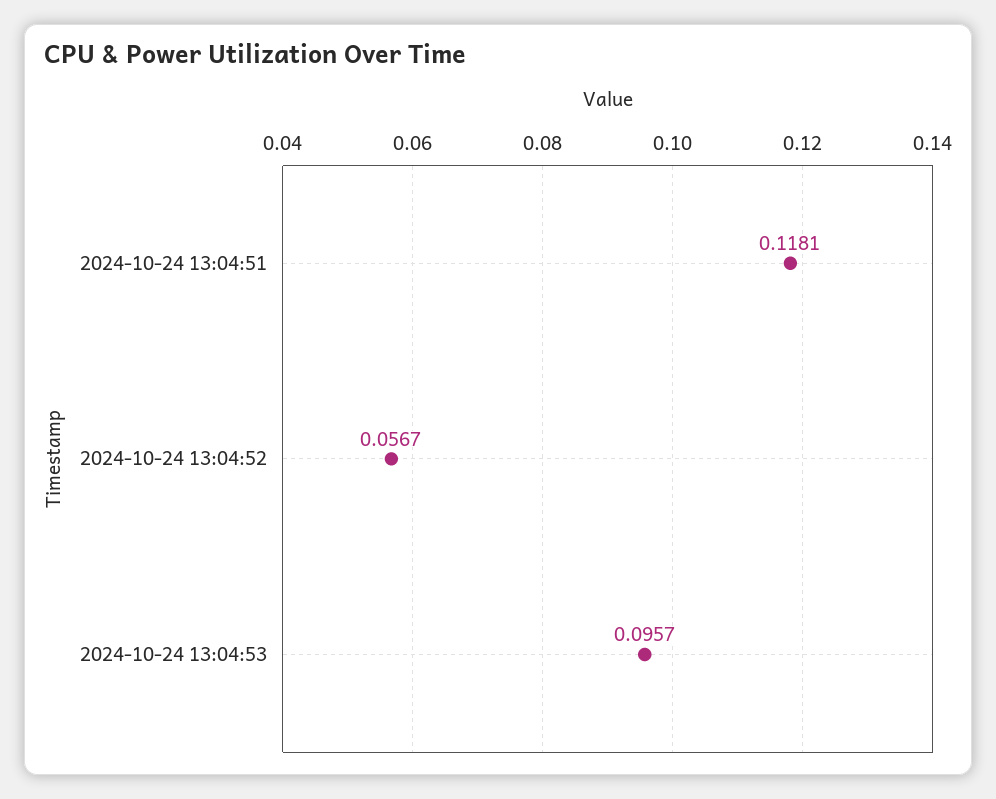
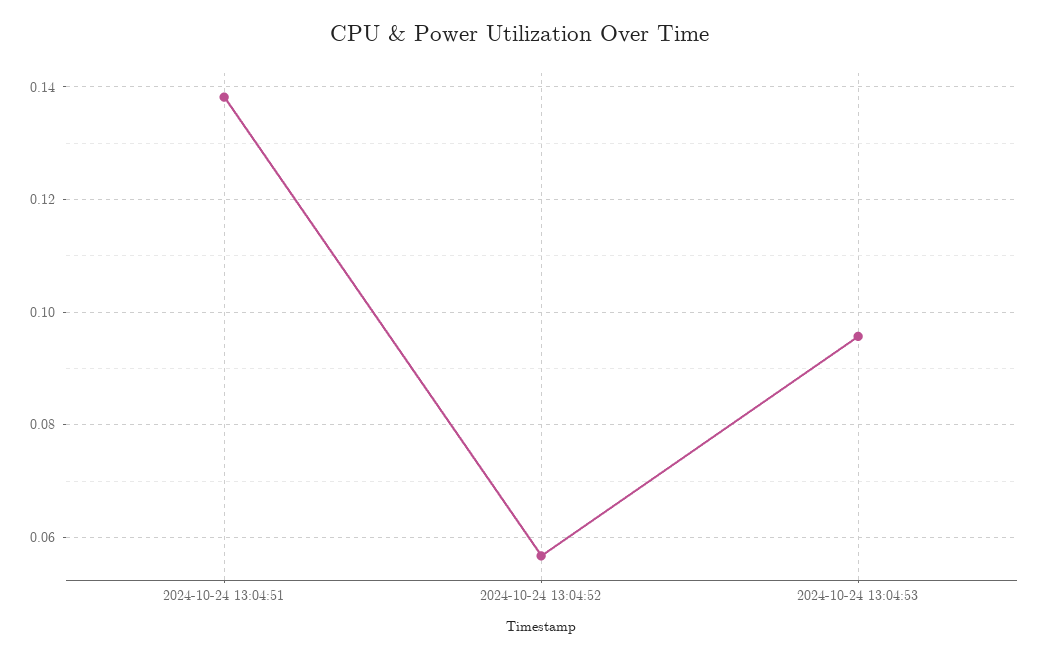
2024-10-24 13:04:51: 0.1181 -> 0.138

